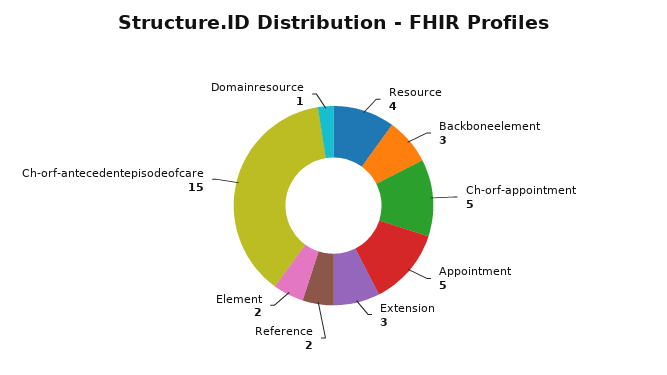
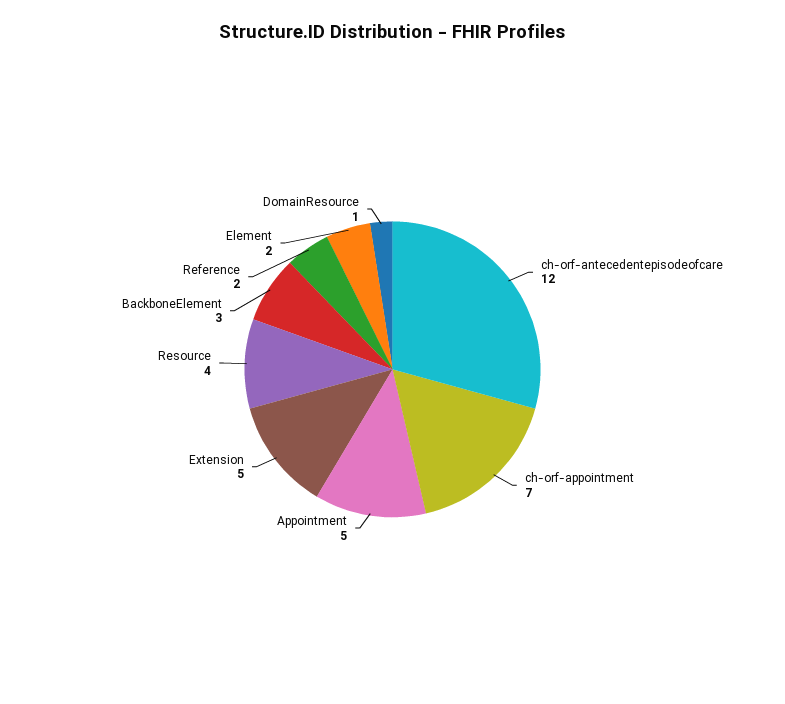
Ch-orf-appointment: 5 -> 7
Extension: 3 -> 5
Ch-orf-antecedentepisodeofcare: 15 -> 12

